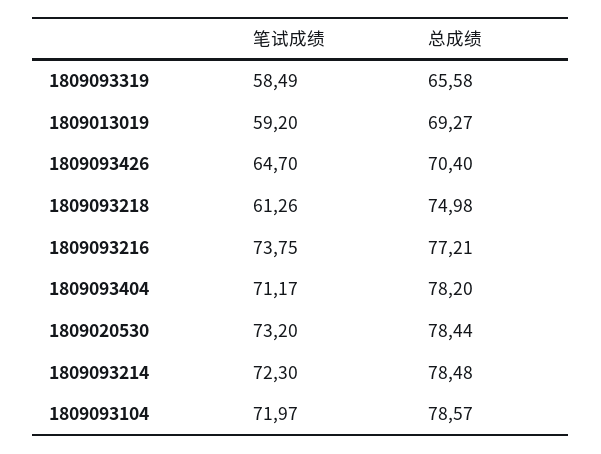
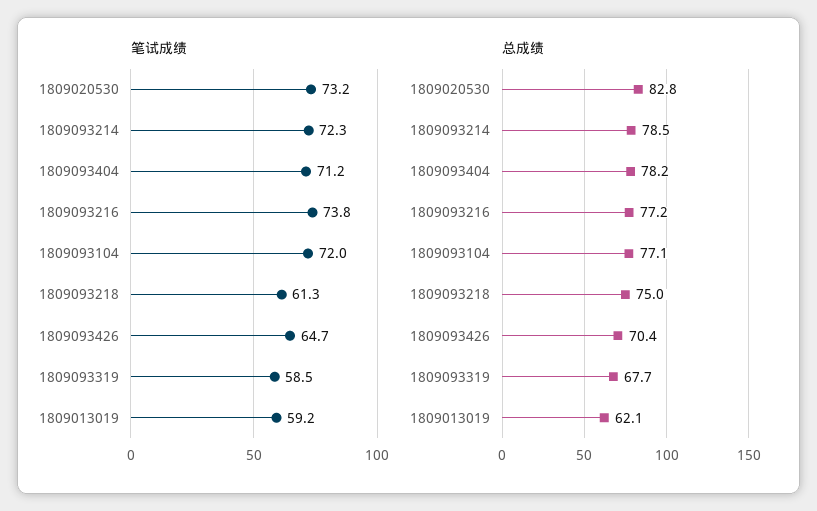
总成绩, 1809093319: 65.58 -> 67.7
总成绩, 1809013019: 69.27 -> 62.1
总成绩, 1809020530: 78.44 -> 82.8
总成绩, 1809093104: 78.57 -> 77.1

